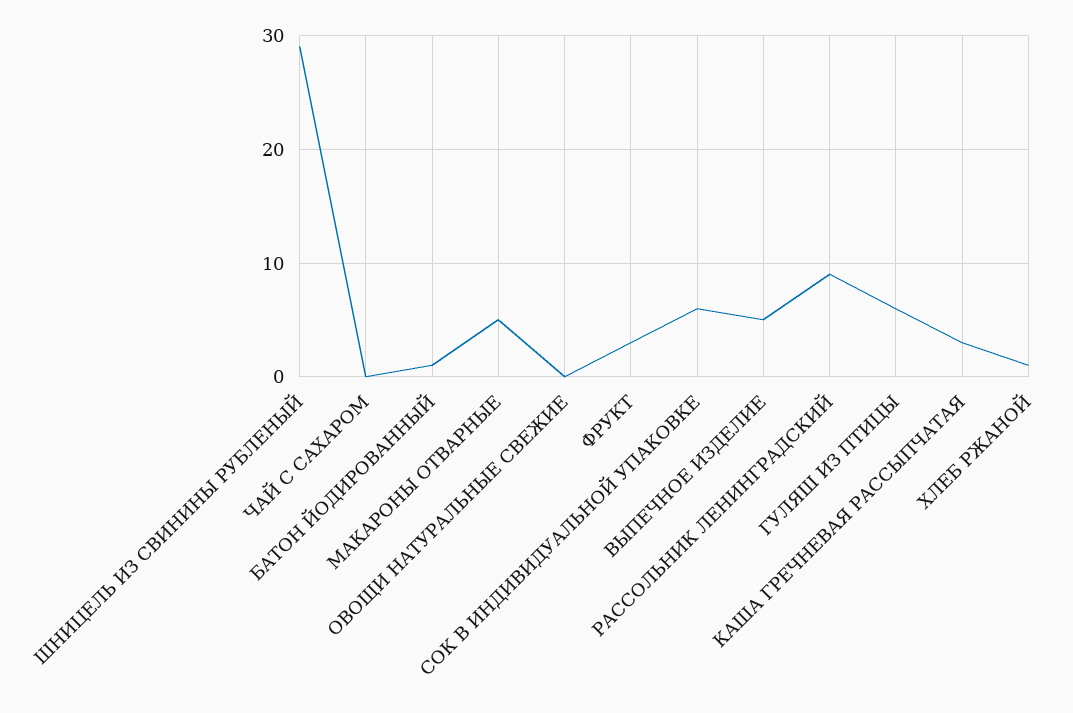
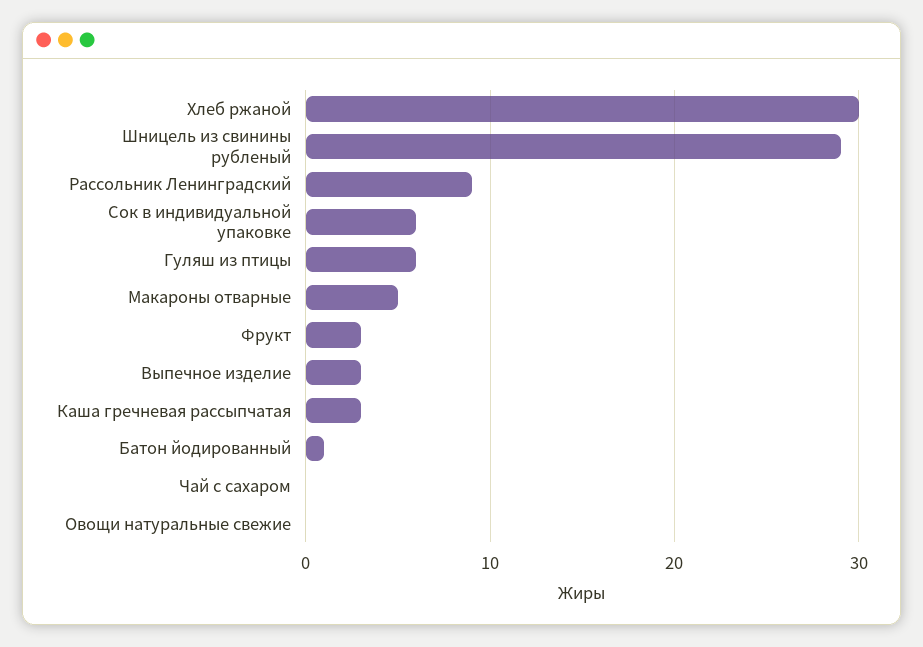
ВЫПЕЧНОЕ ИЗДЕЛИЕ: 5 -> 3
ХЛЕБ РЖАНОЙ: 1 -> 30

